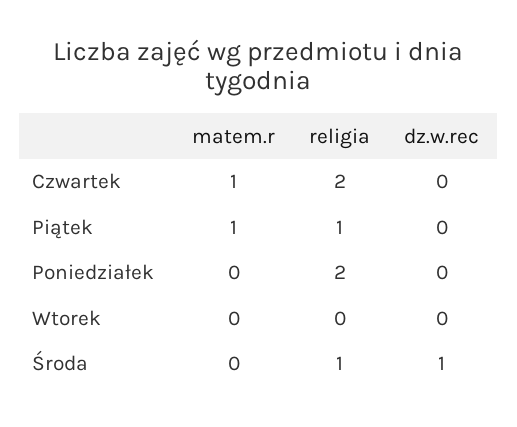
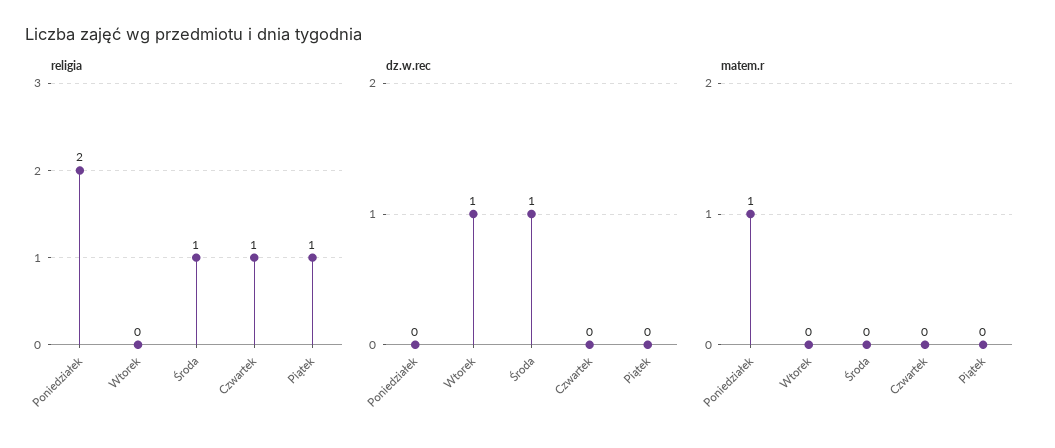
matem.r, Czwartek: 1 -> 0
religia, Czwartek: 2 -> 1
matem.r, Piątek: 1 -> 0
matem.r, Poniedziałek: 0 -> 1
dz.w.rec, Wtorek: 0 -> 1

